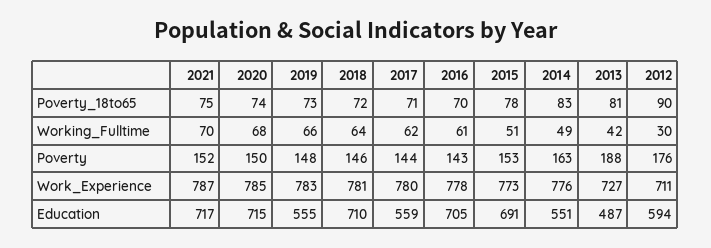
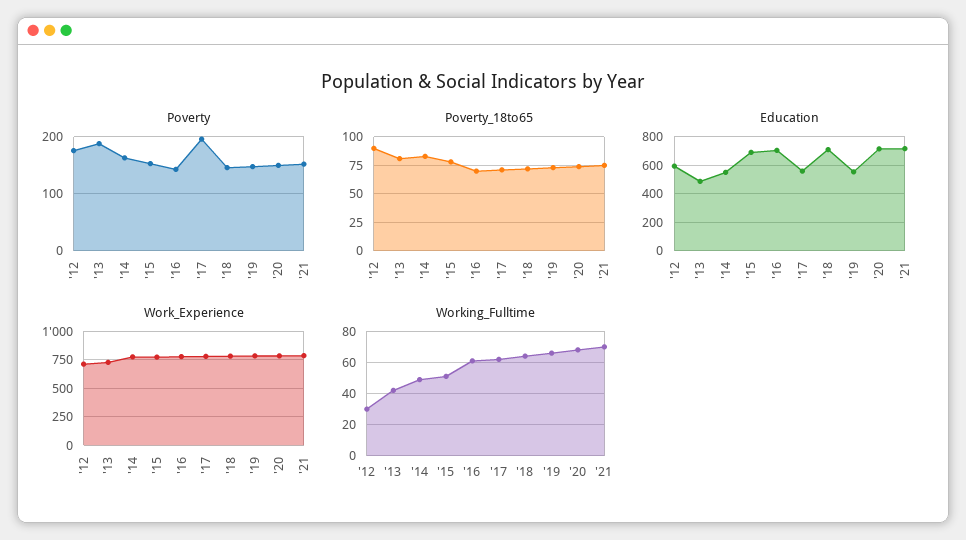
Poverty, 2017: 144 -> 200

